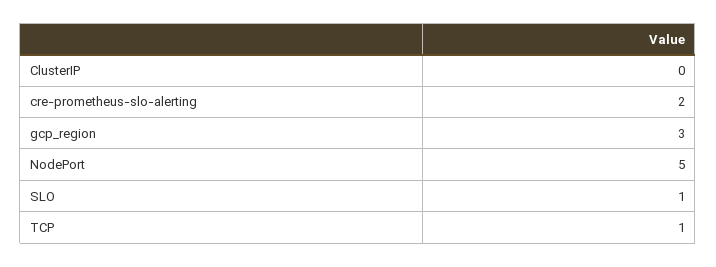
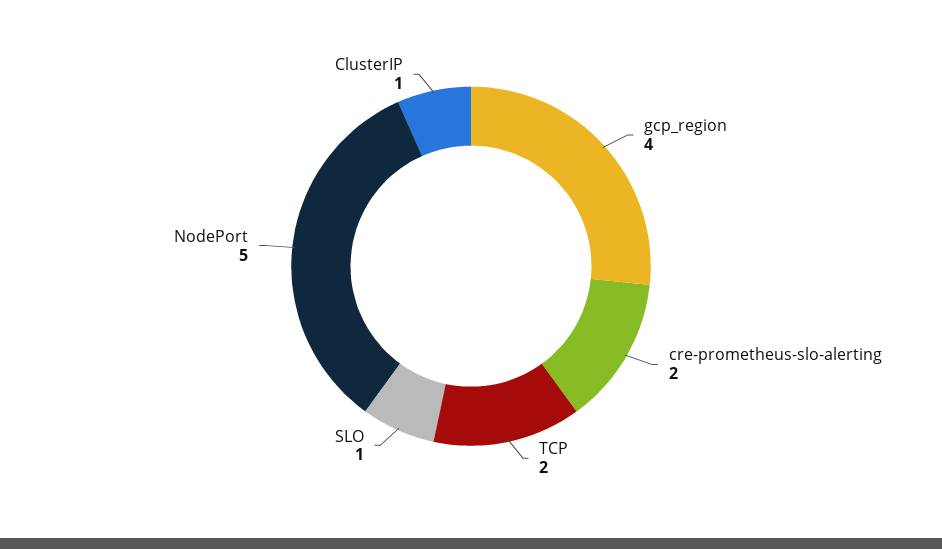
ClusterIP: 0 -> 1
gcp_region: 3 -> 4
TCP: 1 -> 2

